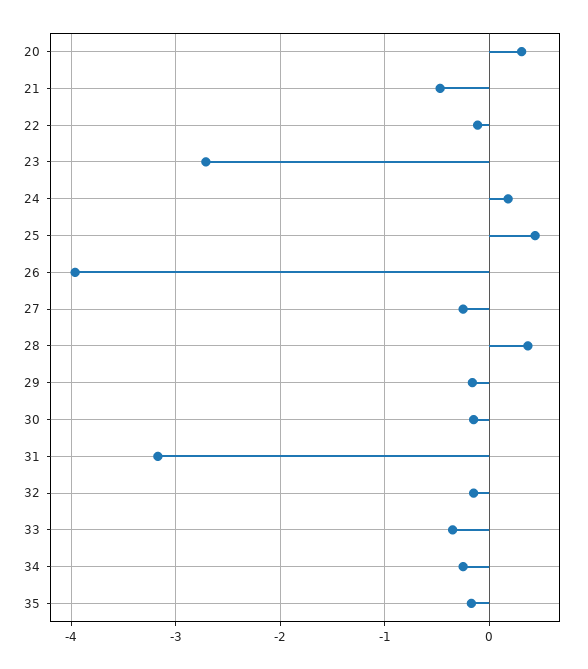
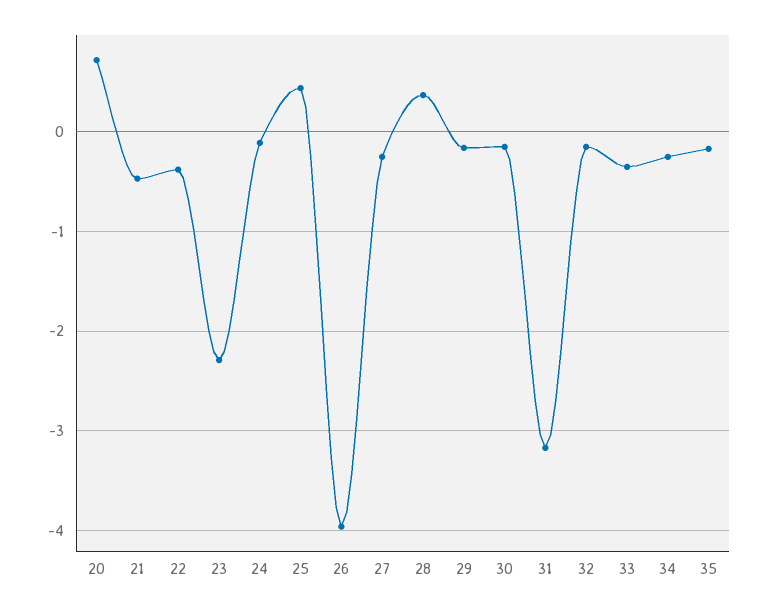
20: 0.3 -> 0.7
22: -0.1 -> -0.4
23: -2.7 -> -2.3
24: 0.2 -> -0.1

